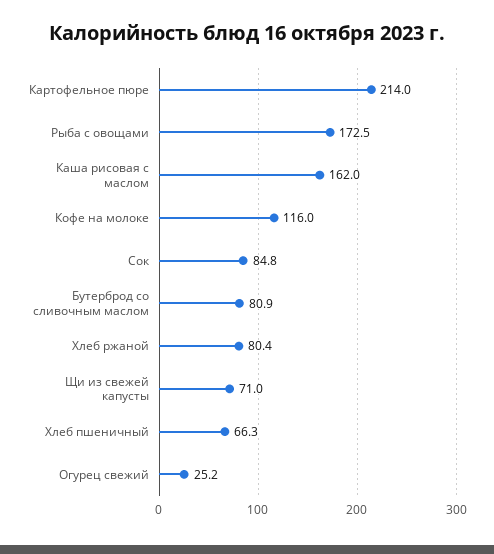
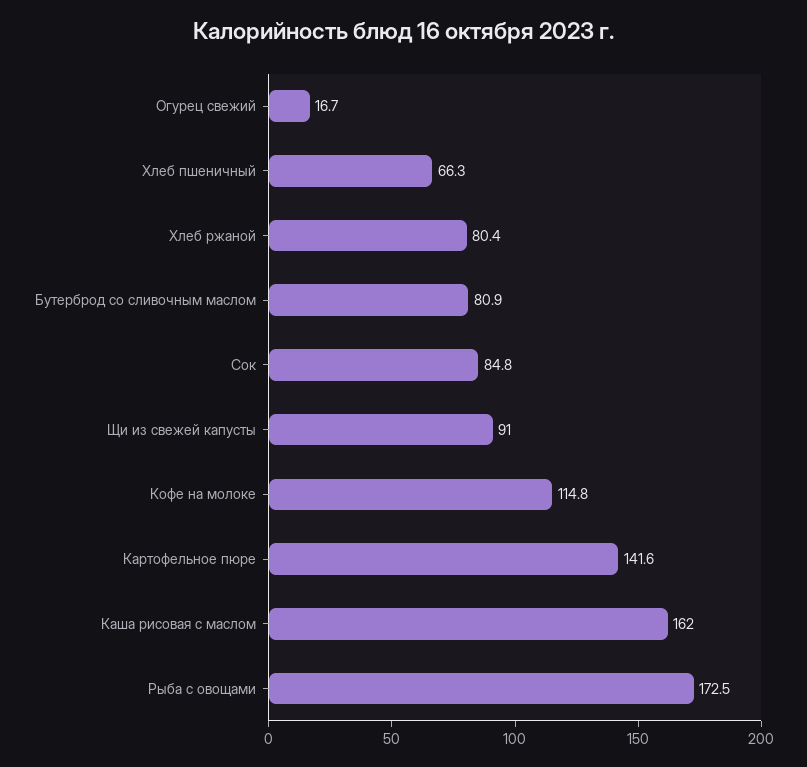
Картофельное пюре: 214 -> 141.6
Кофе на молоке: 116 -> 114.8
Щи из свежей капусты: 71 -> 91
Огурец свежий: 25.2 -> 16.7

